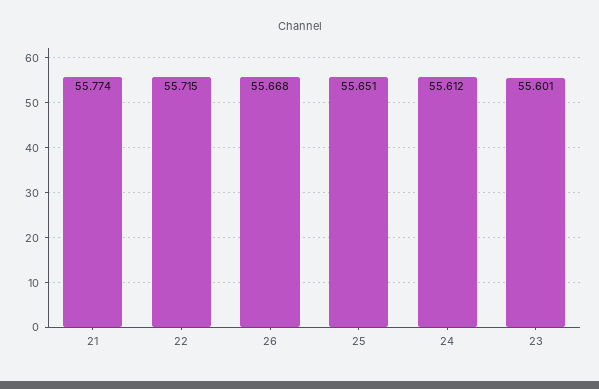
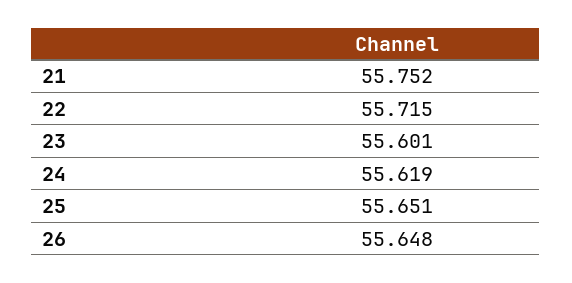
21: 55.774 -> 55.752
26: 55.668 -> 55.648
24: 55.612 -> 55.619

